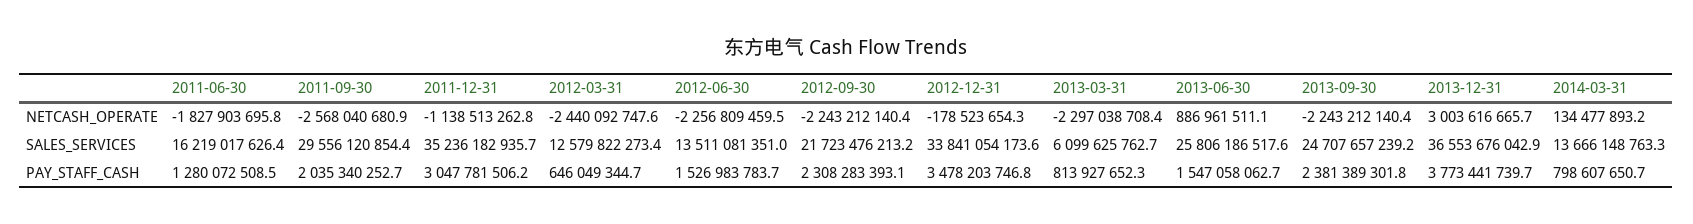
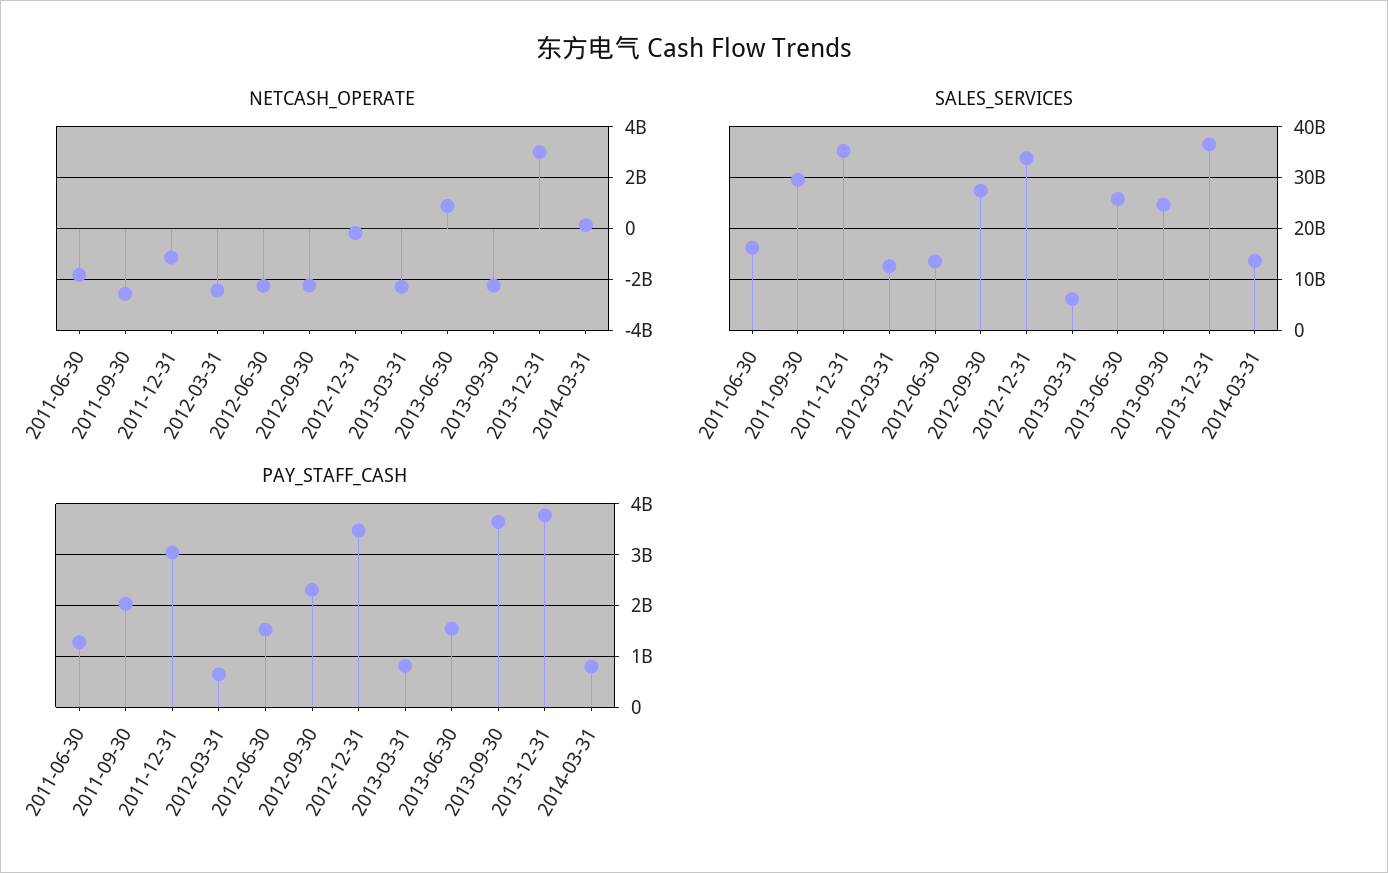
SALES_SERVICES, 2012-09-30: 21723476213.2 -> 28000000000
PAY_STAFF_CASH, 2013-09-30: 2381389301.8 -> 3600000000

